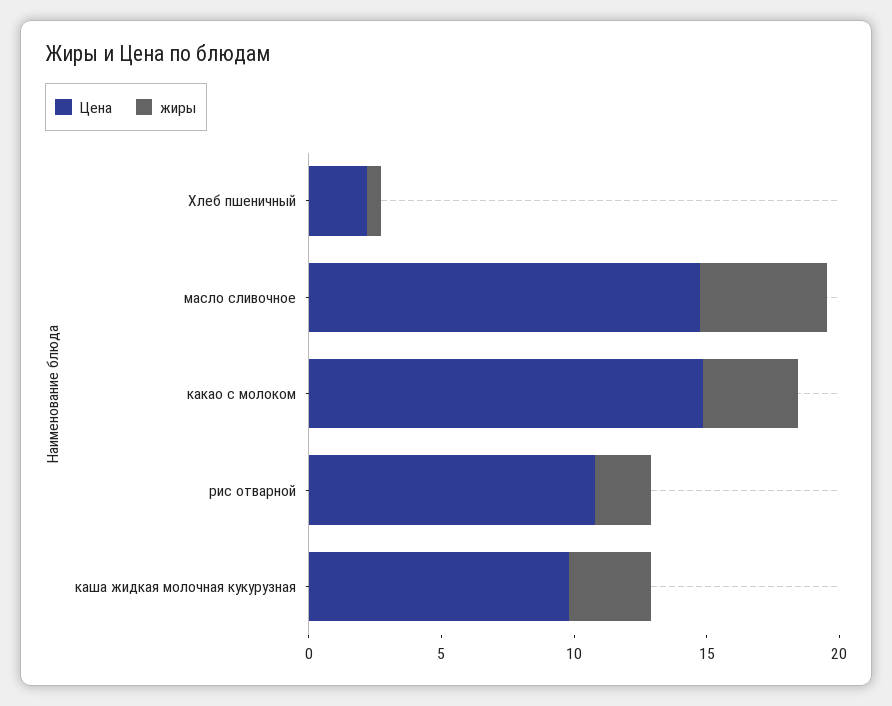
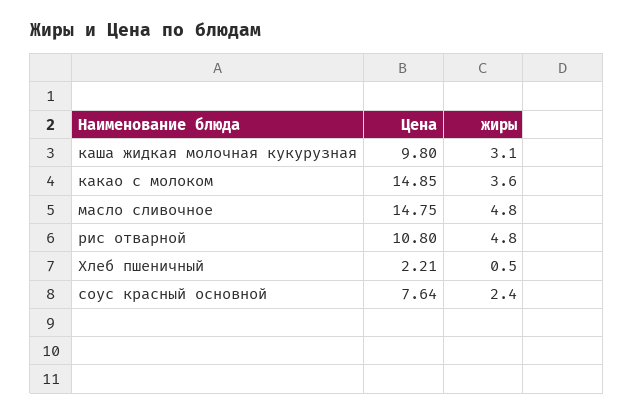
жиры, рис отварной: 2 -> 4.8
Цена, соус красный основной: none -> 7.64
жиры, соус красный основной: none -> 2.4

